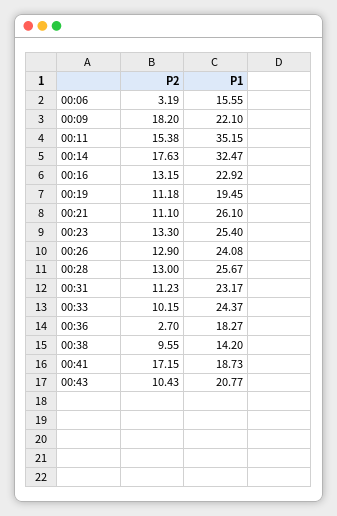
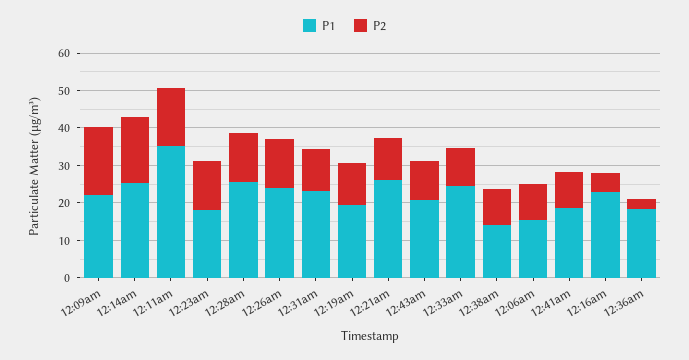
P2, 00:06: 3.19 -> 10
P1, 00:14: 32.47 -> 25
P2, 00:16: 13.15 -> 5
P1, 00:23: 25.4 -> 17.5
P2, 00:41: 17.15 -> 10

